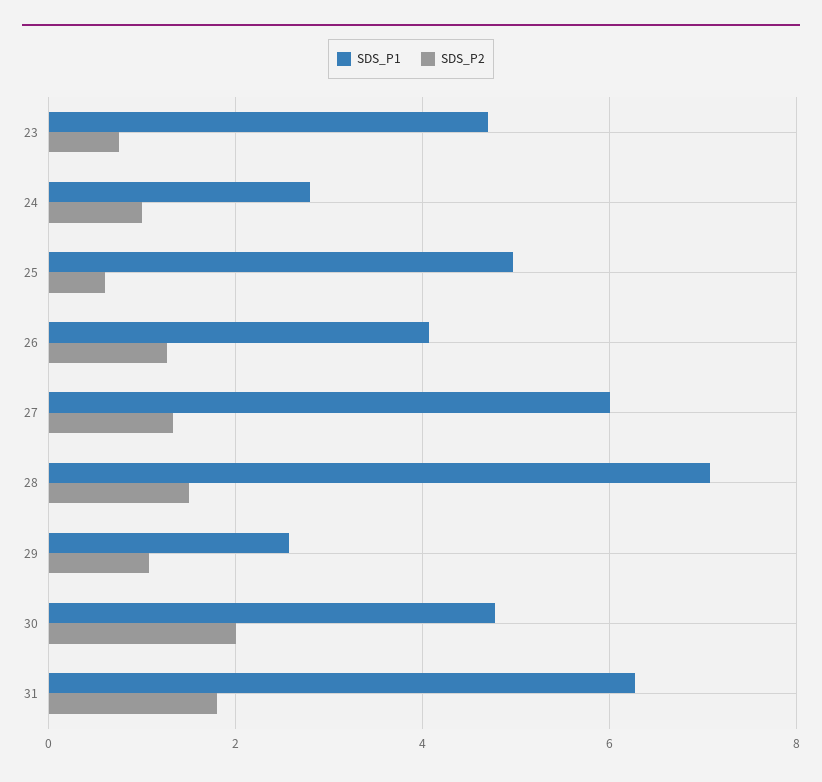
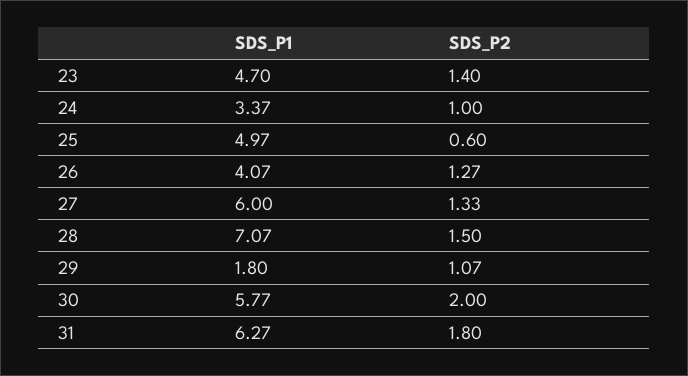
SDS_P2, 23: 0.8 -> 1.4
SDS_P1, 24: 2.8 -> 3.37
SDS_P1, 29: 2.6 -> 1.8
SDS_P1, 30: 4.8 -> 5.77

